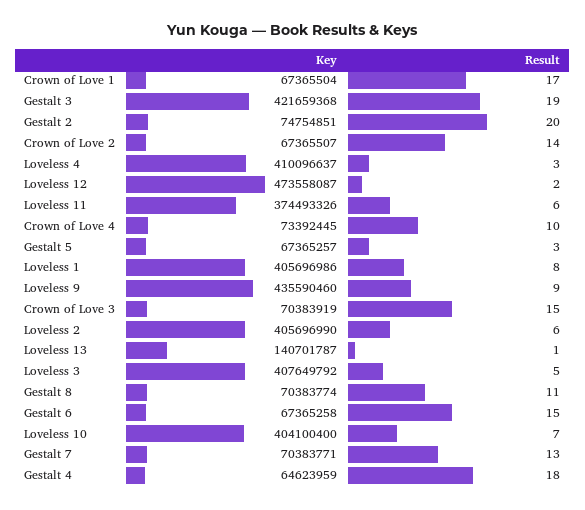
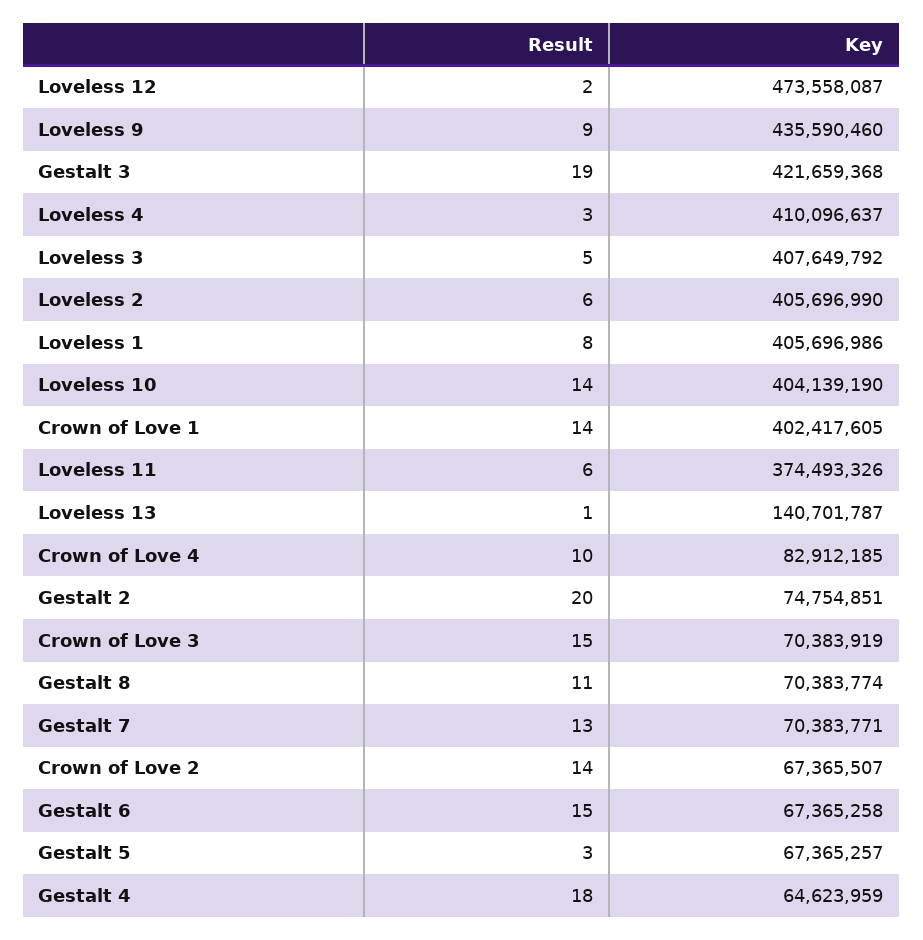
Key, Crown of Love 1: 67365504 -> 402417605
Result, Crown of Love 1: 17 -> 14
Key, Crown of Love 4: 73392445 -> 82912185
Key, Loveless 10: 404100400 -> 404139190
Result, Loveless 10: 7 -> 14

